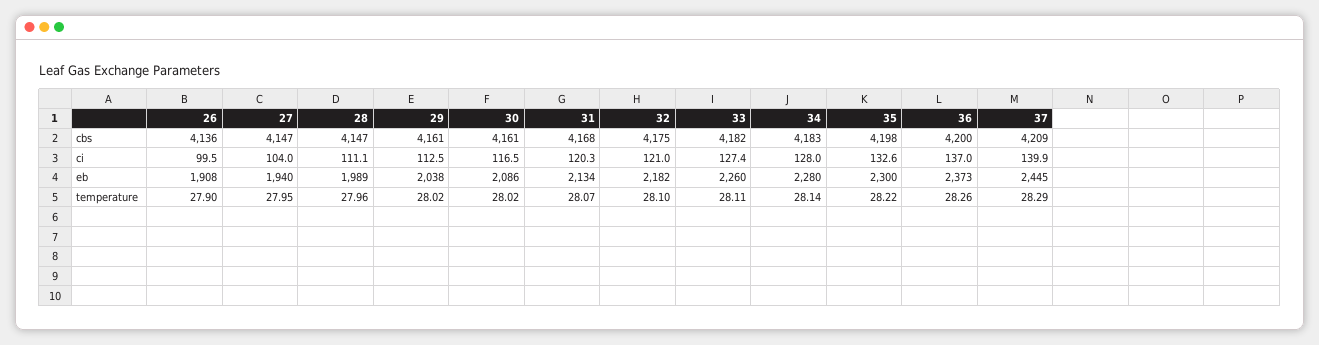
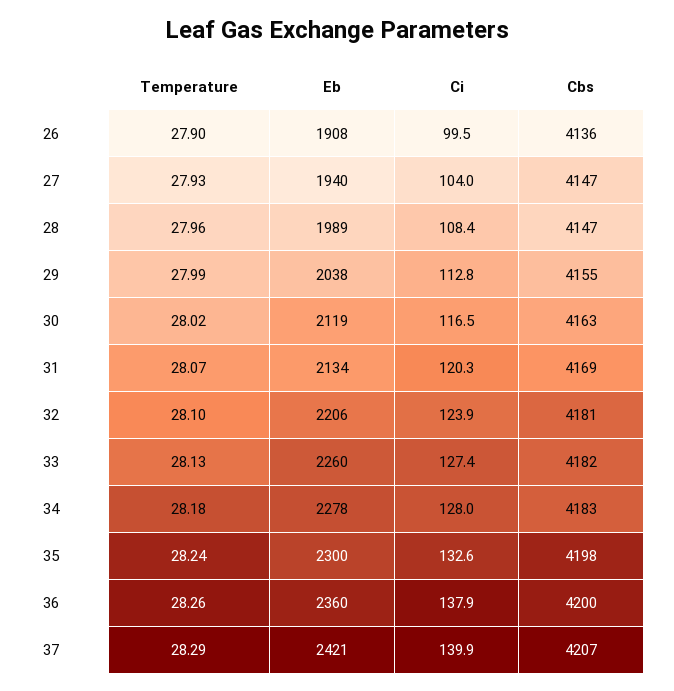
29, cbs: 4161 -> 4155
30, cbs: 4161 -> 4163
31, cbs: 4168 -> 4169
32, cbs: 4175 -> 4181
37, cbs: 4209 -> 4207
28, ci: 111.1 -> 108.4
29, ci: 112.5 -> 112.8
32, ci: 121 -> 123.9
36, ci: 137 -> 137.9
30, eb: 2086 -> 2119
32, eb: 2182 -> 2206
34, eb: 2280 -> 2278
36, eb: 2373 -> 2360
37, eb: 2445 -> 2421
27, temperature: 27.95 -> 27.93
29, temperature: 28.02 -> 27.99
33, temperature: 28.11 -> 28.13
34, temperature: 28.14 -> 28.18
35, temperature: 28.22 -> 28.24

